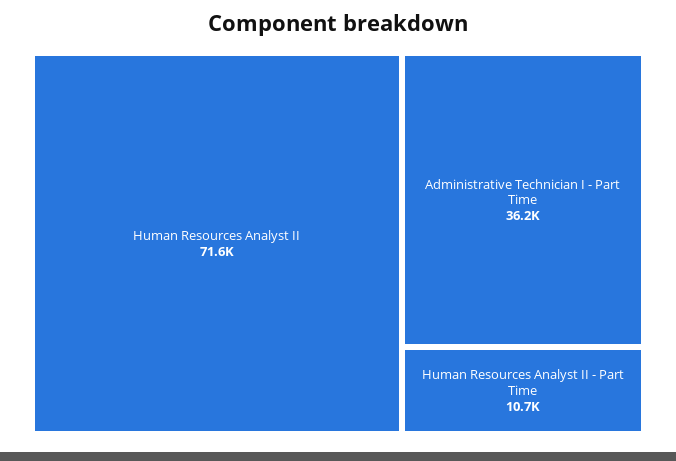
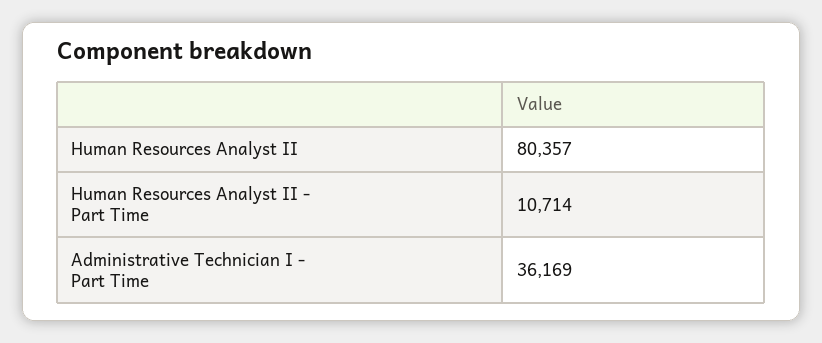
Human Resources Analyst II: 71600 -> 80357

